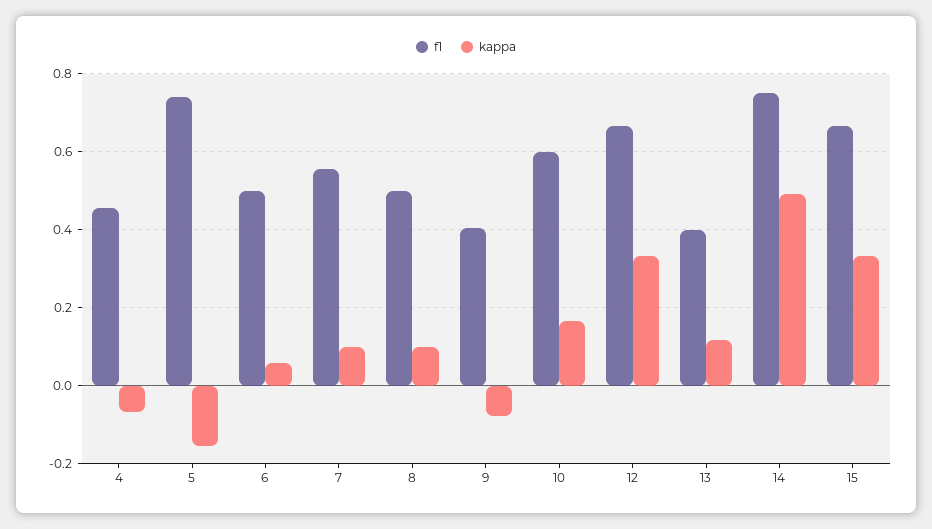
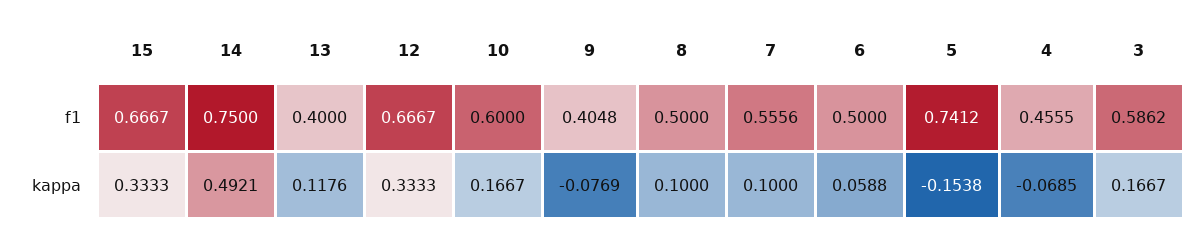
f1, 3: none -> 0.5862
kappa, 3: none -> 0.1667

